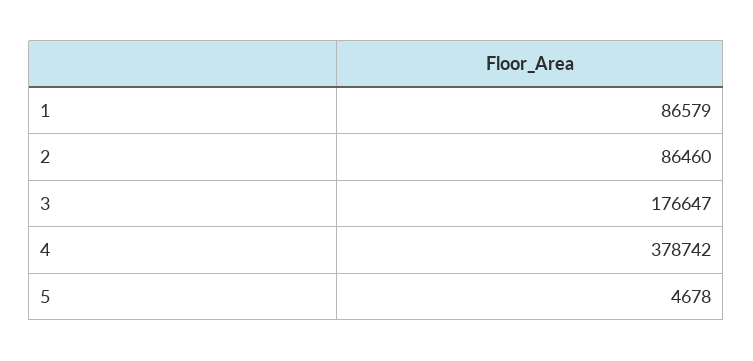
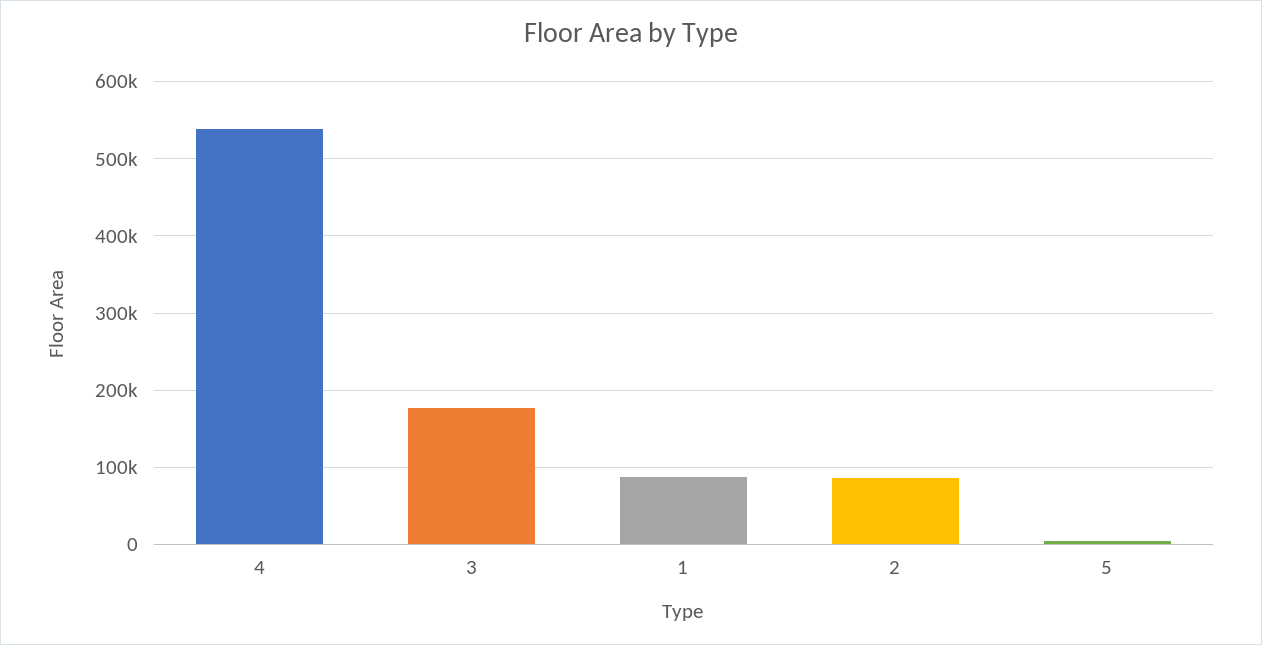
4: 378742 -> 540000

